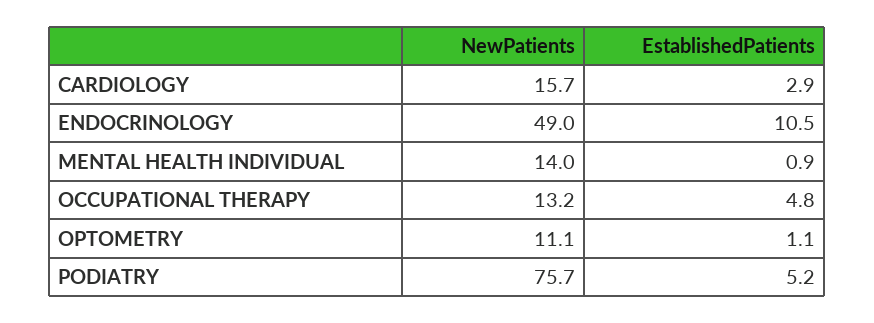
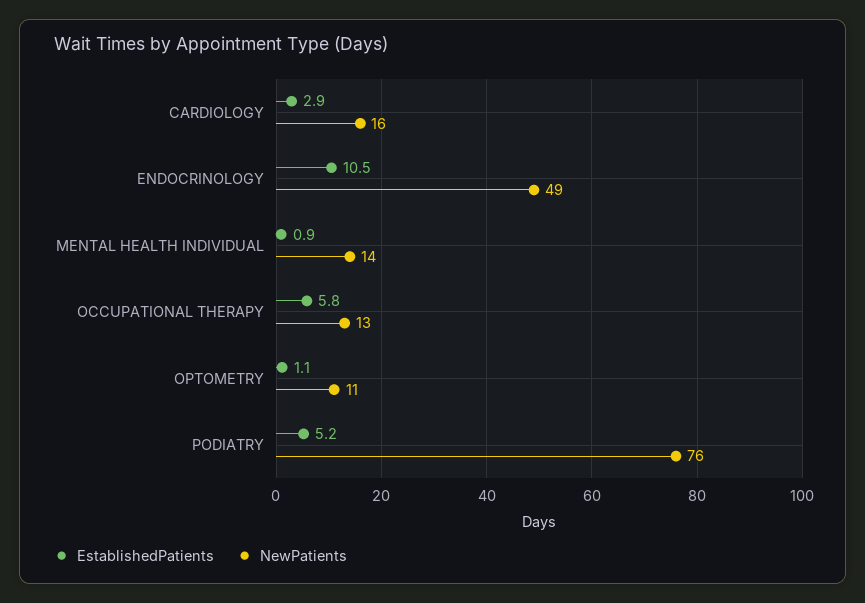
EstablishedPatients, OCCUPATIONAL THERAPY: 4.8 -> 5.8

